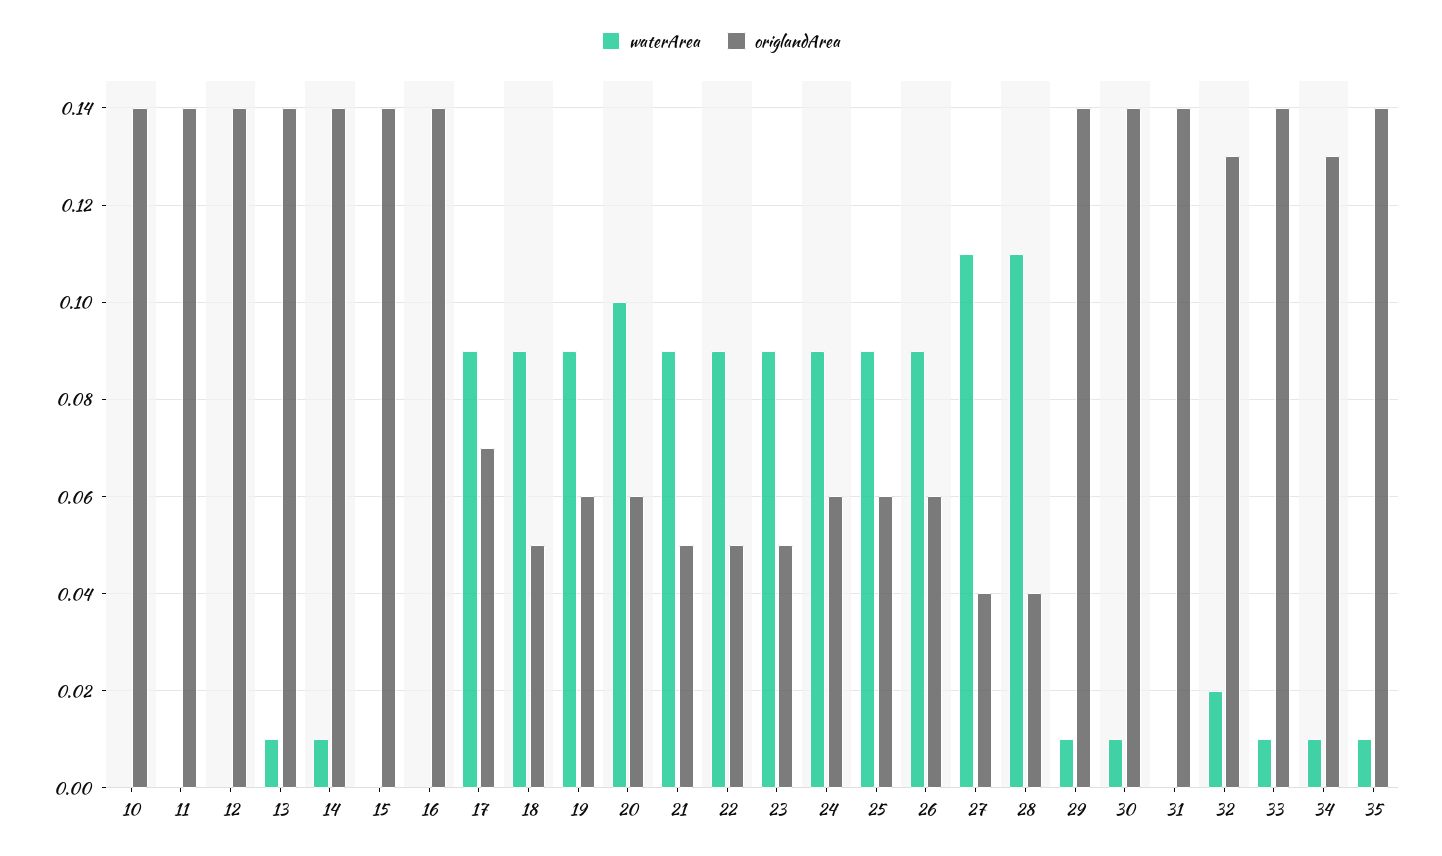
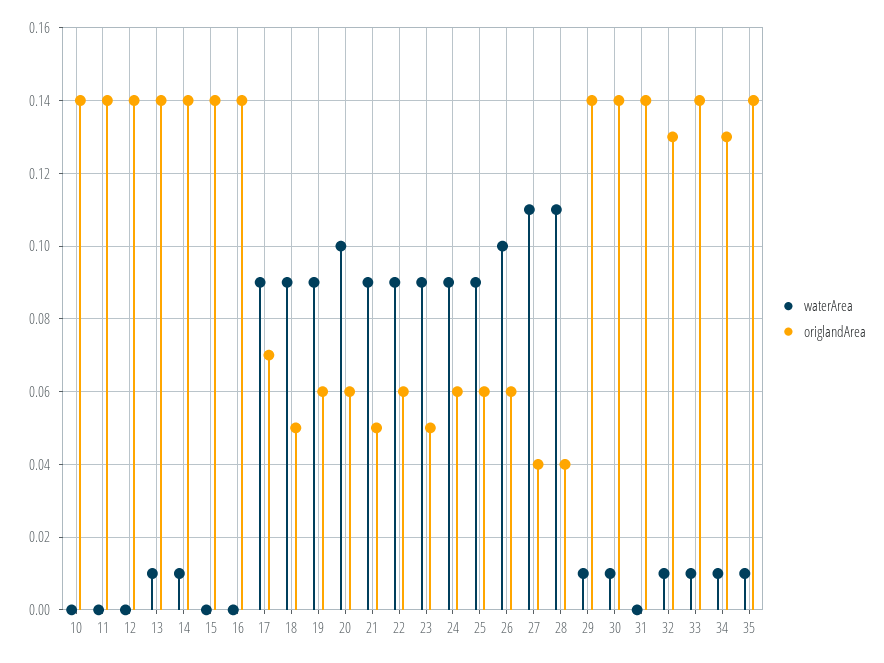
origlandArea, 22: 0.05 -> 0.06
waterArea, 26: 0.09 -> 0.1
waterArea, 32: 0.02 -> 0.01

